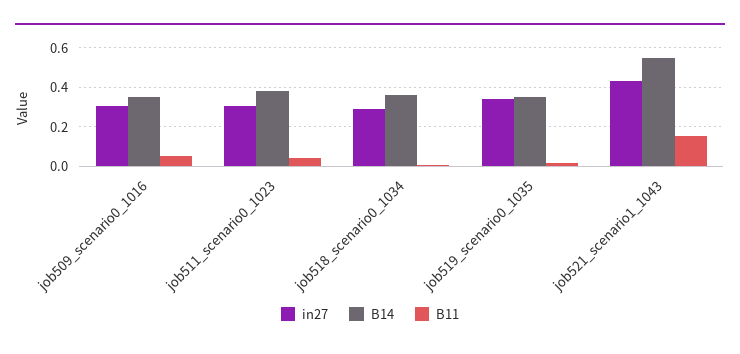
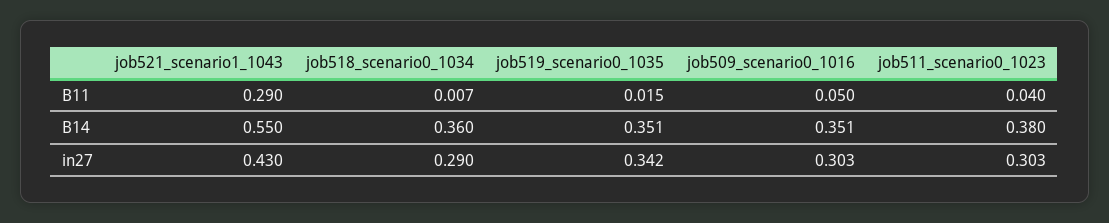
B11, job521_scenario1_1043: 0.15 -> 0.29

